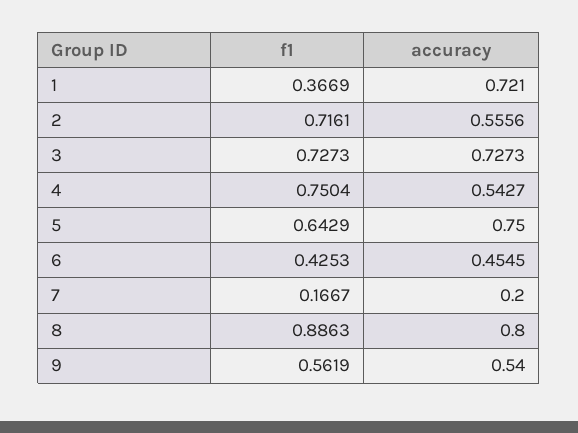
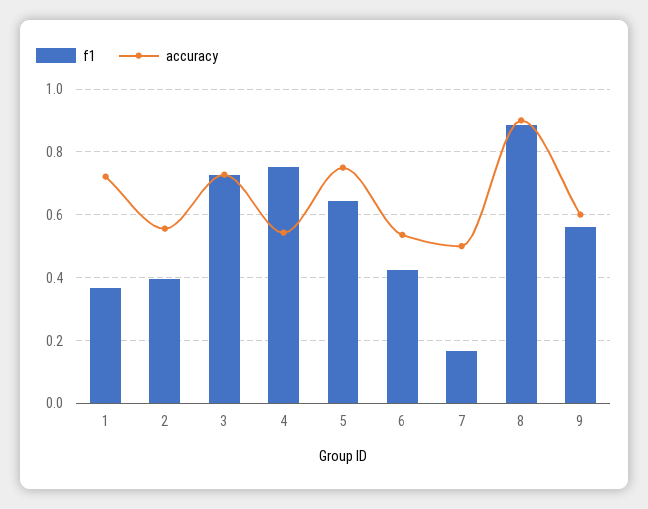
f1, 2: 0.7161 -> 0.4
accuracy, 6: 0.4545 -> 0.54
accuracy, 7: 0.2 -> 0.5
accuracy, 8: 0.8 -> 0.9
accuracy, 9: 0.54 -> 0.6

